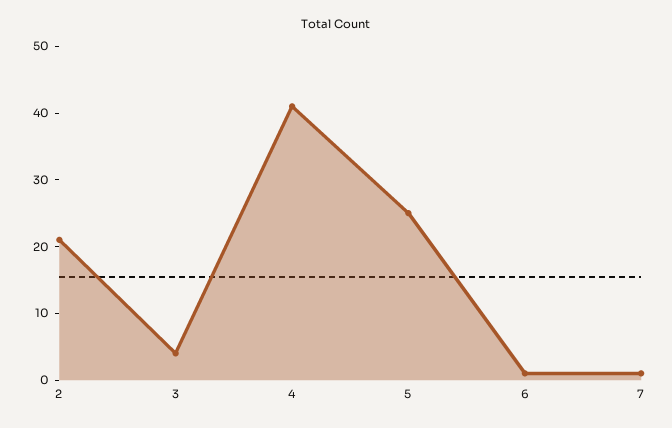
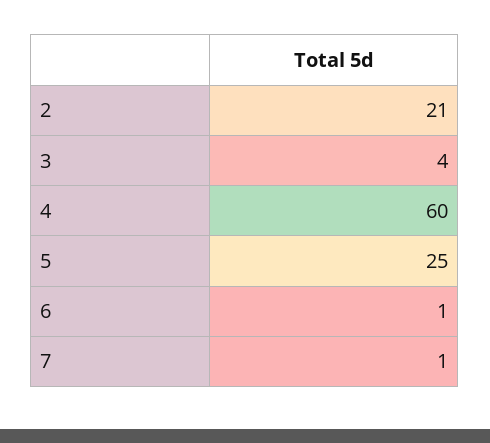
4: 40 -> 60

